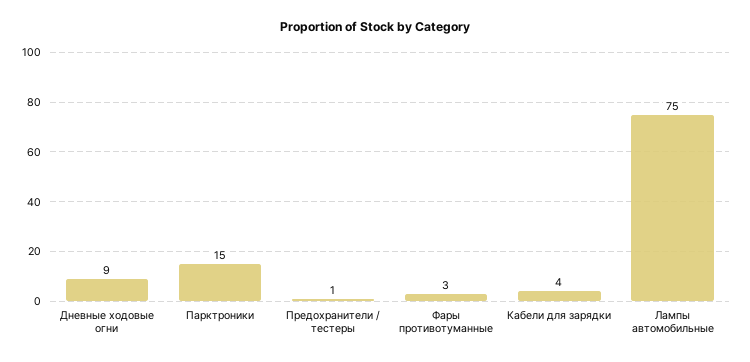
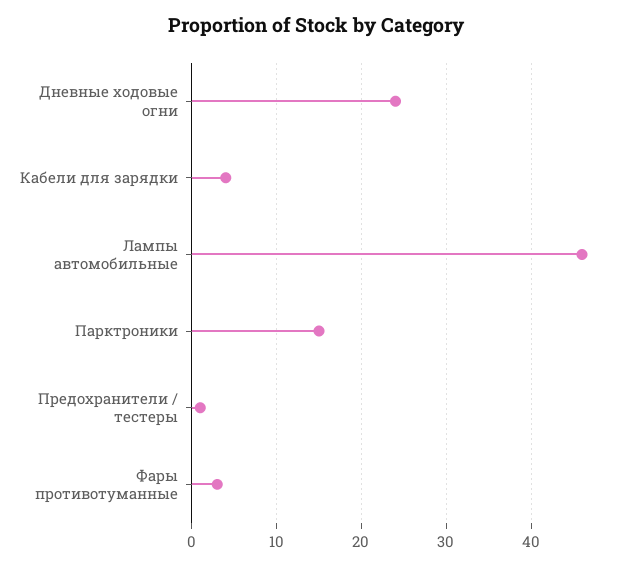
Дневные ходовые огни: 9 -> 24
Лампы автомобильные: 75 -> 46

